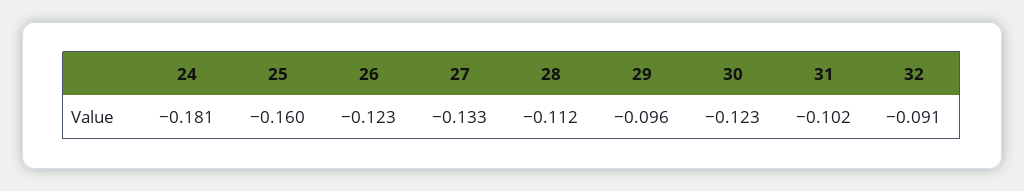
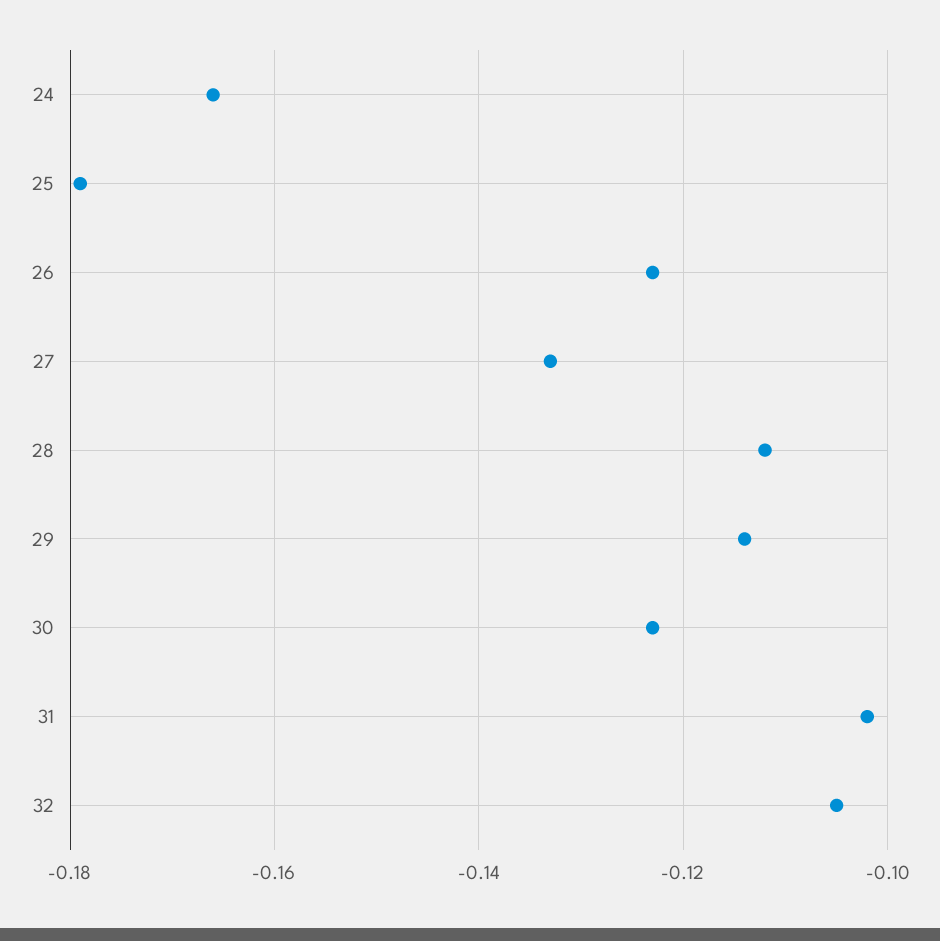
24: -0.181 -> -0.165
25: -0.16 -> -0.18
29: -0.096 -> -0.115
32: -0.091 -> -0.105

